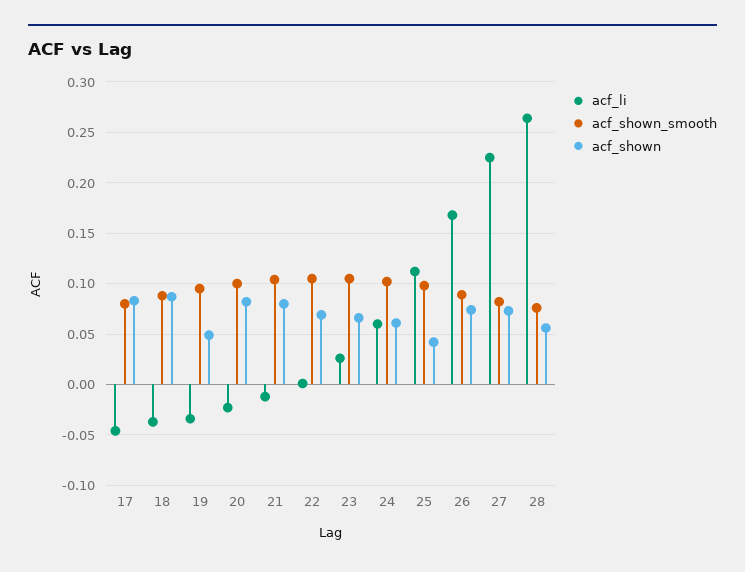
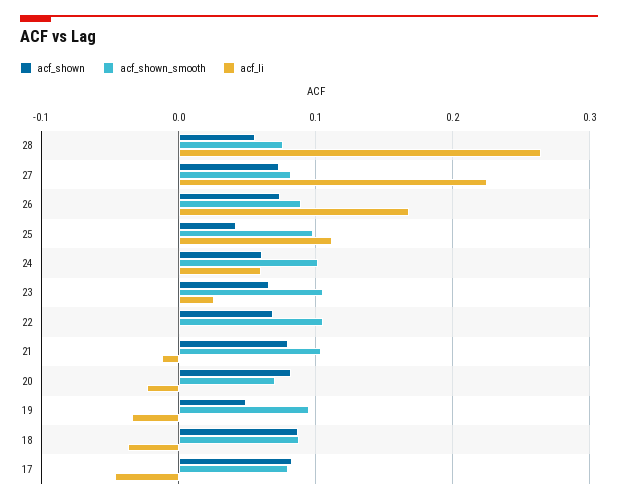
acf_shown_smooth, 20: 0.1 -> 0.07

